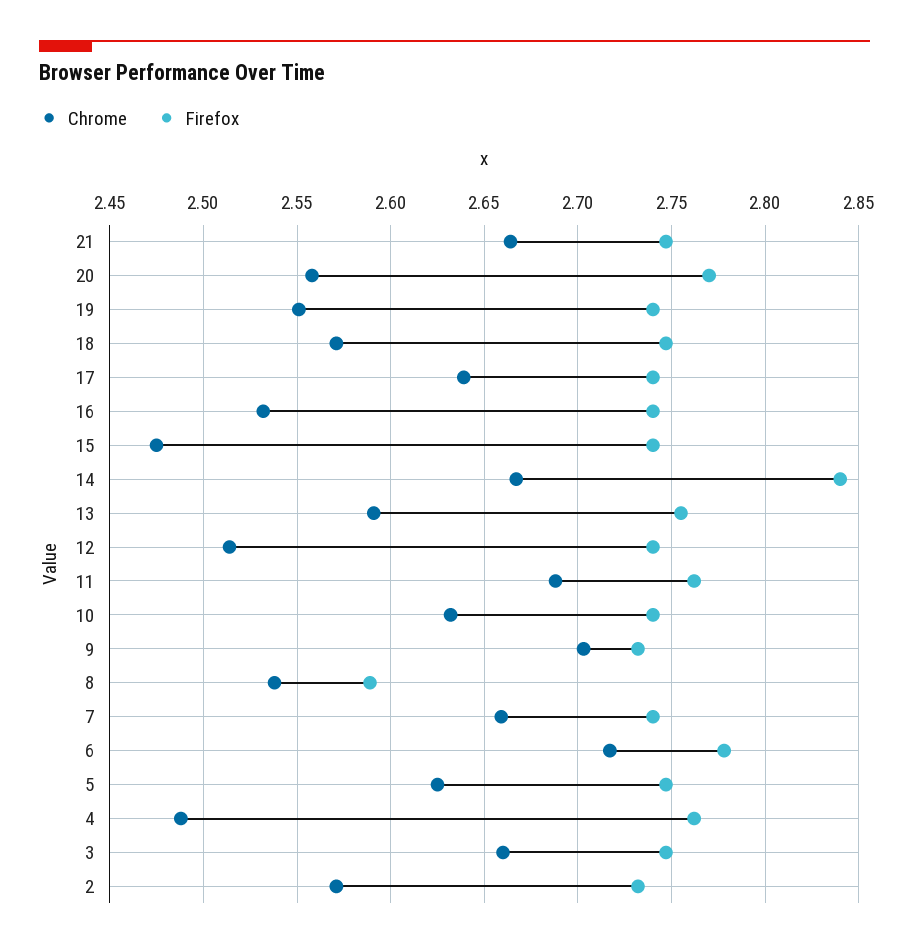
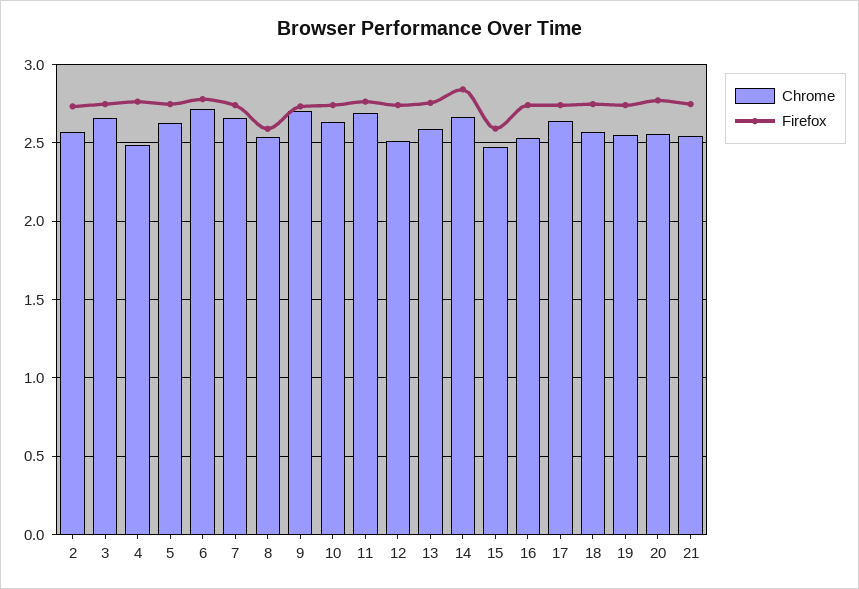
Chrome, 21: 2.665 -> 2.55
Firefox, 15: 2.74 -> 2.6

